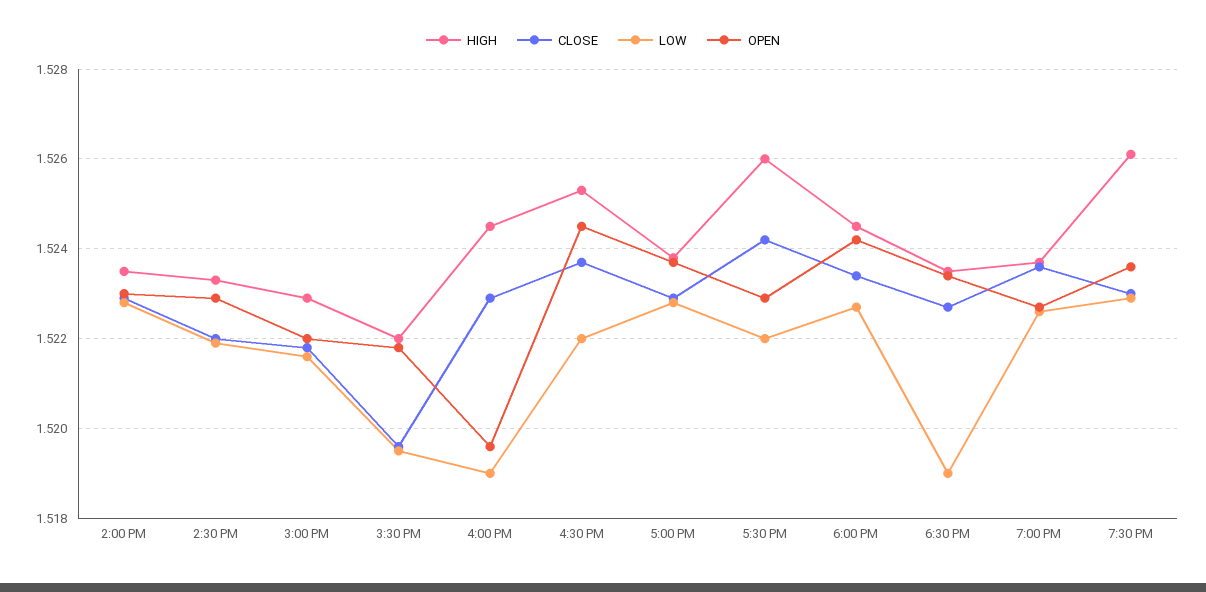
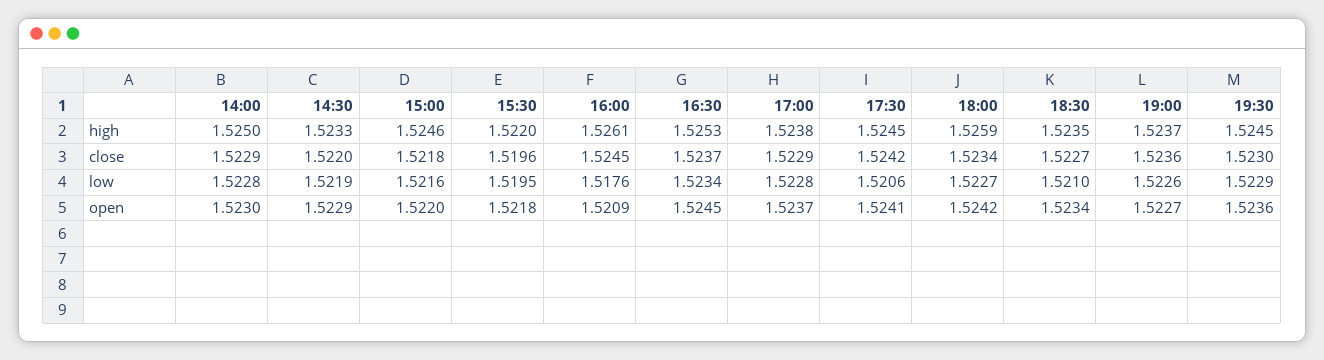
HIGH, 2:00 PM: 1.5235 -> 1.525
HIGH, 3:00 PM: 1.523 -> 1.5246
HIGH, 4:00 PM: 1.5245 -> 1.5261
CLOSE, 4:00 PM: 1.523 -> 1.5245
LOW, 4:00 PM: 1.519 -> 1.5176
OPEN, 4:00 PM: 1.5195 -> 1.5209
LOW, 4:30 PM: 1.522 -> 1.5234
HIGH, 5:30 PM: 1.526 -> 1.5245
LOW, 5:30 PM: 1.522 -> 1.5206
OPEN, 5:30 PM: 1.523 -> 1.5241
HIGH, 6:00 PM: 1.5245 -> 1.5259
LOW, 6:30 PM: 1.519 -> 1.521
HIGH, 7:30 PM: 1.526 -> 1.5245

